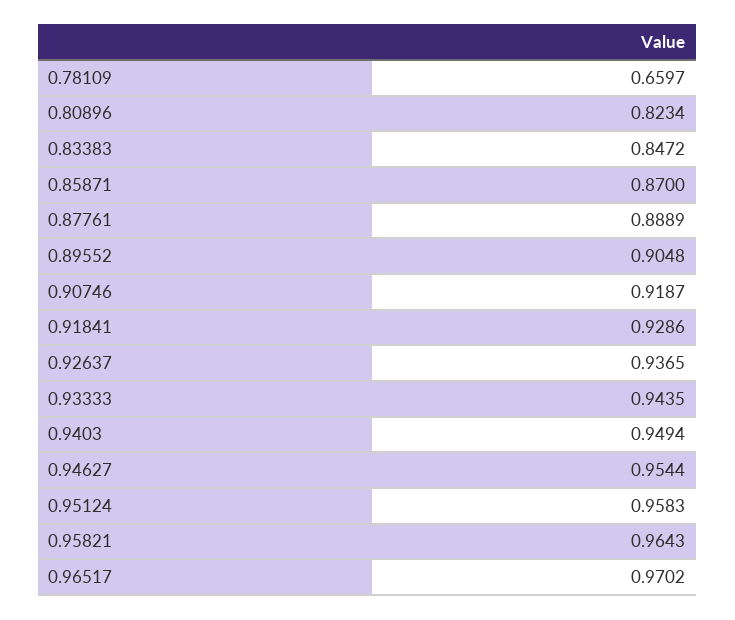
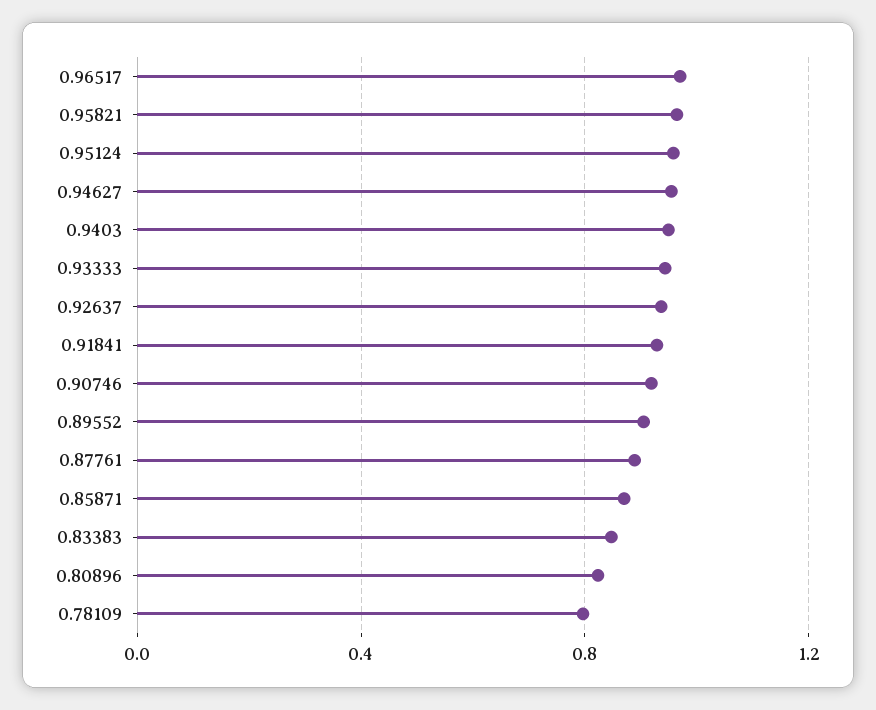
0.78109: 0.6597 -> 0.8

